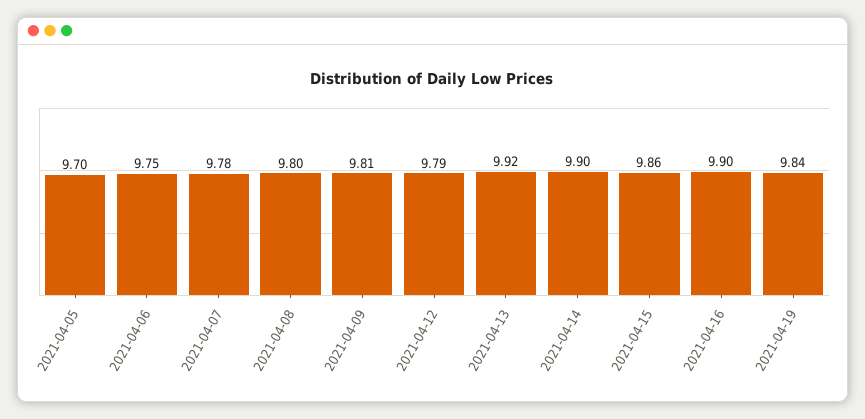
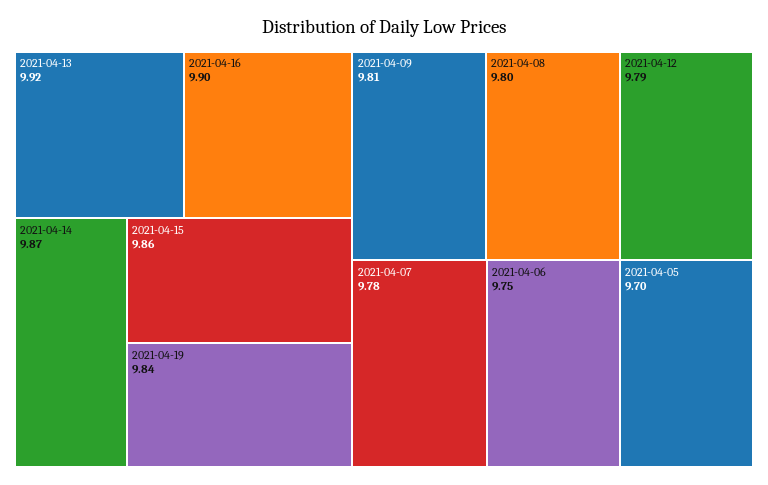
2021-04-14: 9.9 -> 9.87

